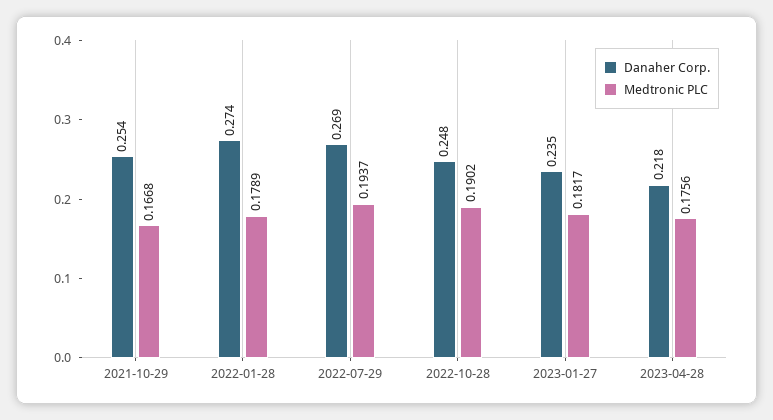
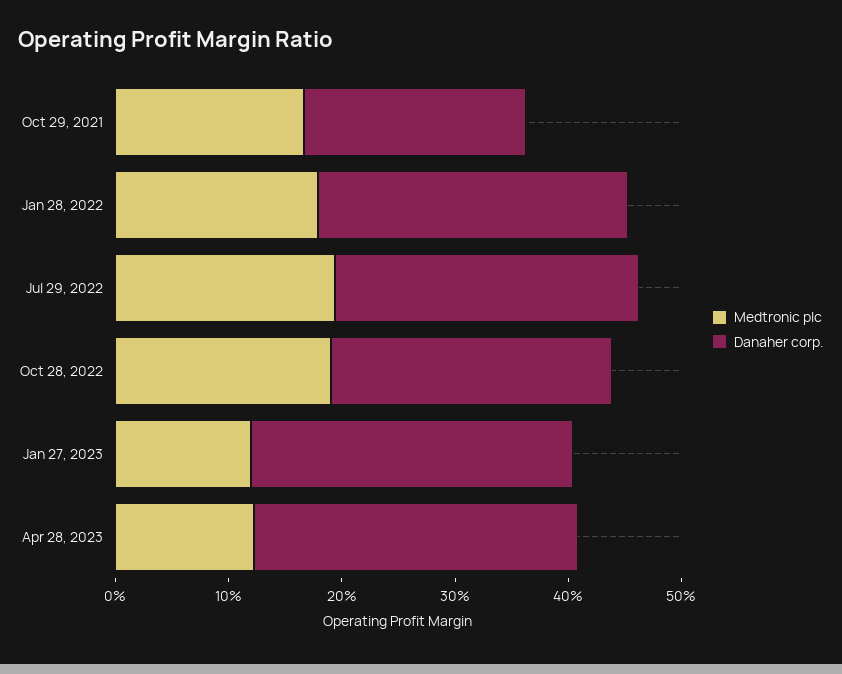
Danaher Corp., 2021-10-29: 0.254 -> 0.2
Danaher Corp., 2023-01-27: 0.235 -> 0.28
Medtronic PLC, 2023-01-27: 0.1817 -> 0.12
Danaher Corp., 2023-04-28: 0.218 -> 0.28
Medtronic PLC, 2023-04-28: 0.1756 -> 0.12

